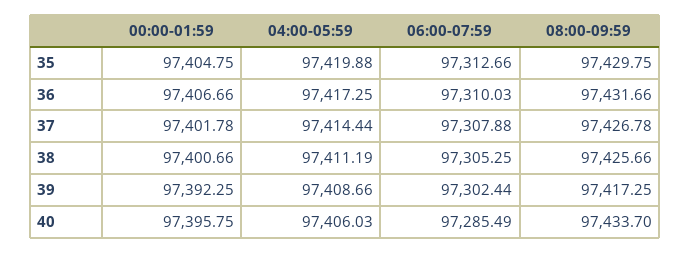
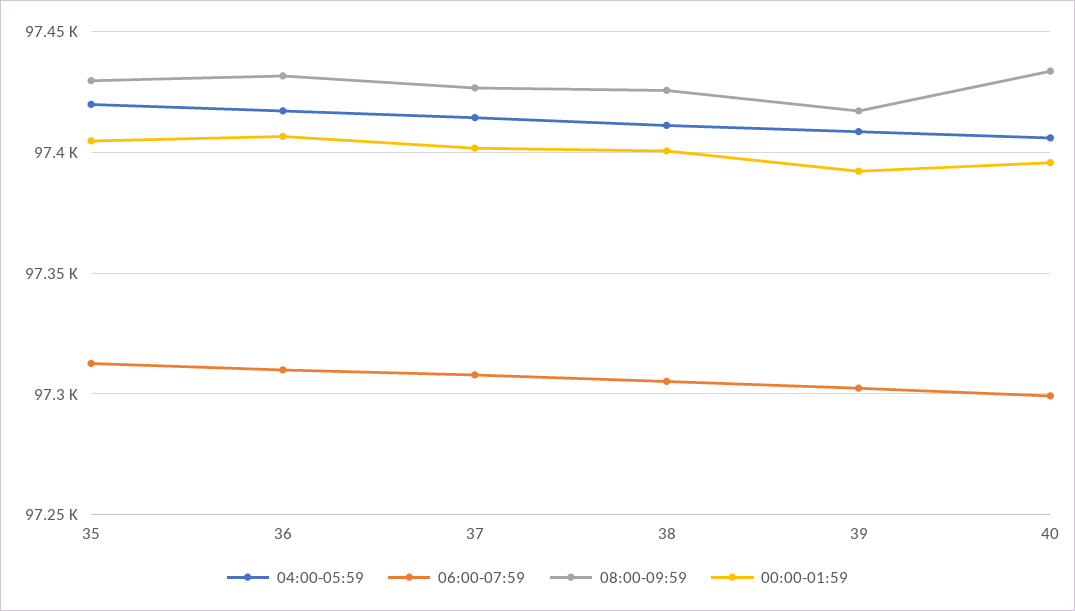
06:00-07:59, 40: 97285.49 -> 97300

